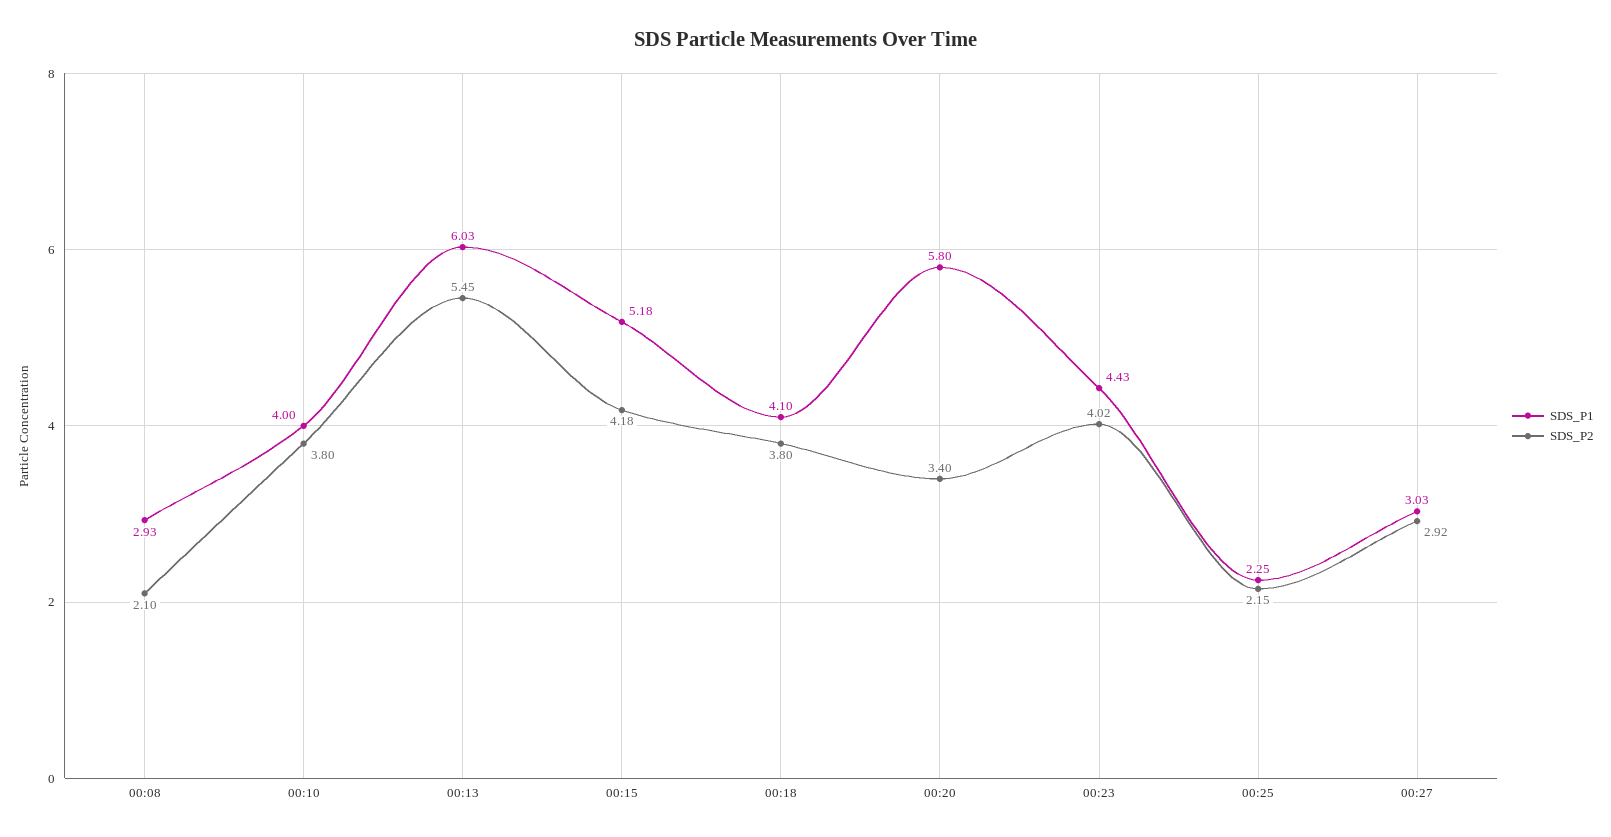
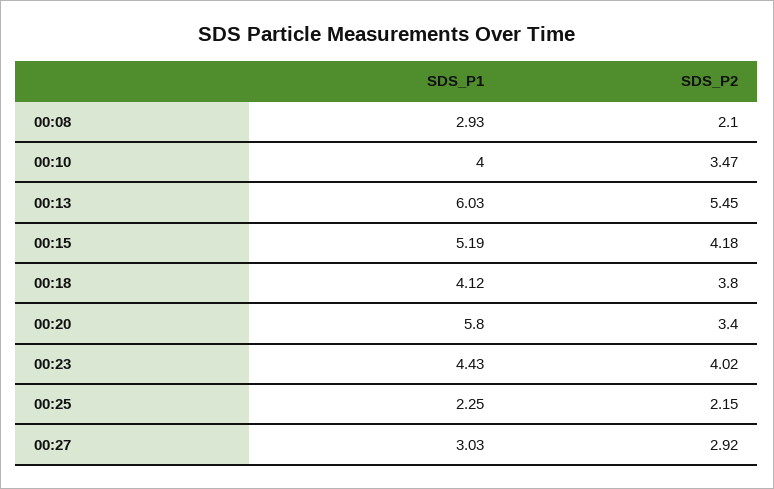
SDS_P2, 00:10: 3.8 -> 3.47
SDS_P1, 00:15: 5.18 -> 5.19
SDS_P1, 00:18: 4.1 -> 4.12

